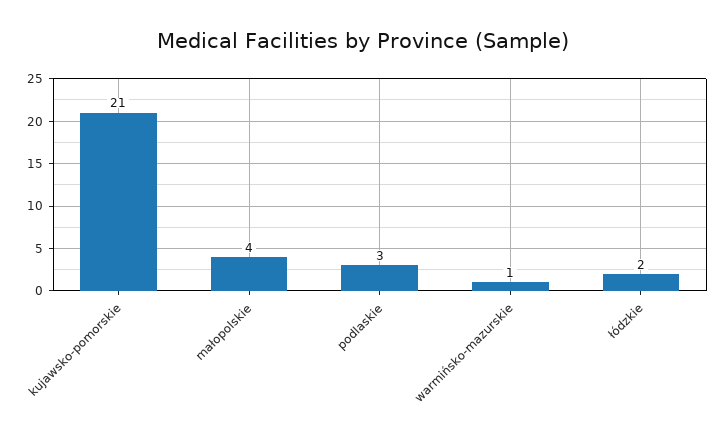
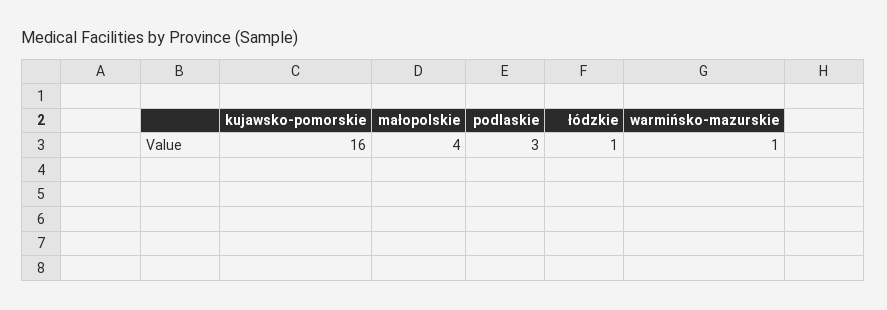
kujawsko-pomorskie: 21 -> 16
łódzkie: 2 -> 1

